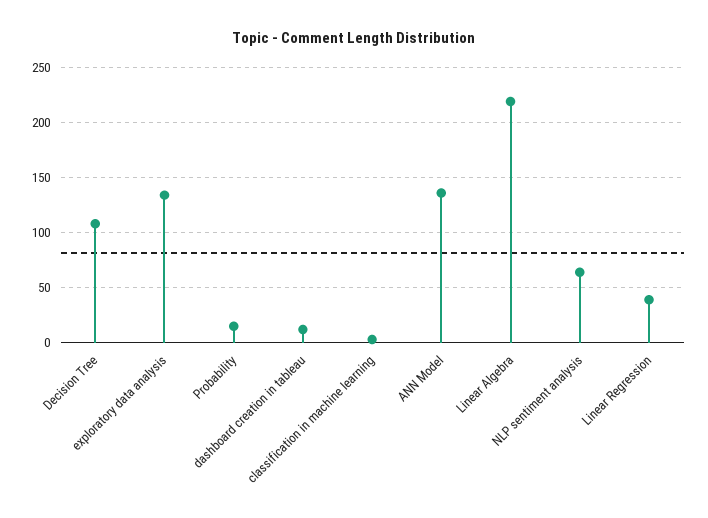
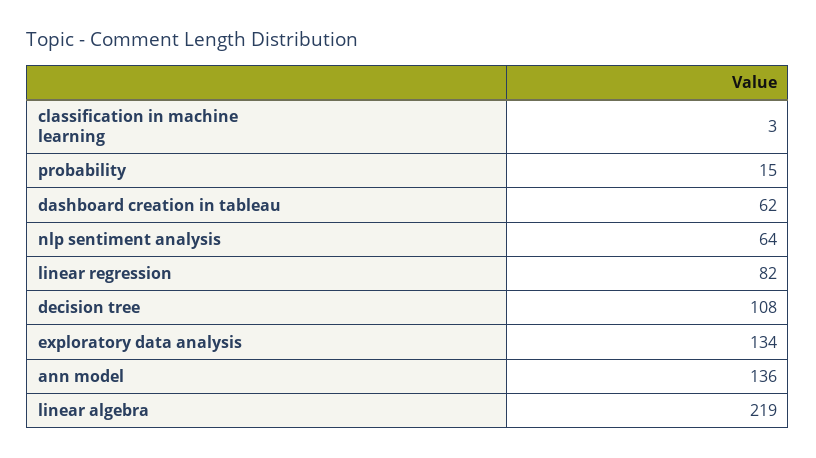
dashboard creation in tableau: 10 -> 62
Linear Regression: 40 -> 82

